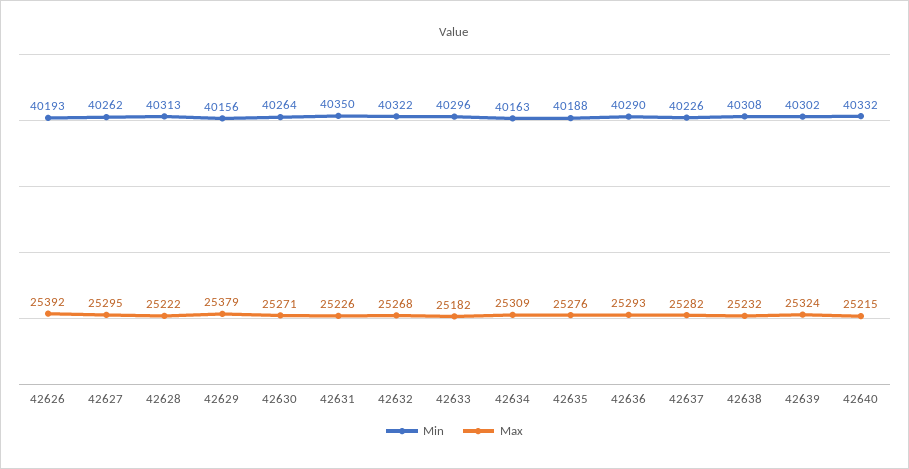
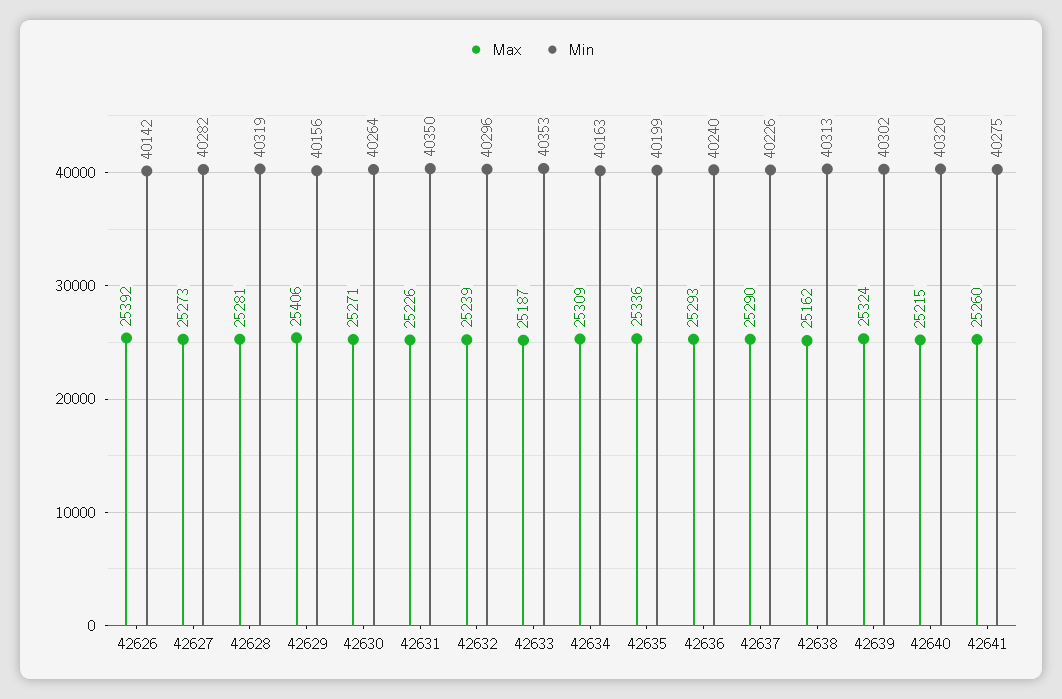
Min, 42626: 40193 -> 40142
Min, 42627: 40262 -> 40282
Max, 42627: 25295 -> 25273
Min, 42628: 40313 -> 40319
Max, 42628: 25222 -> 25281
Max, 42629: 25379 -> 25406
Min, 42632: 40322 -> 40296
Max, 42632: 25268 -> 25239
Min, 42633: 40296 -> 40353
Max, 42633: 25182 -> 25187
Min, 42635: 40188 -> 40199
Max, 42635: 25276 -> 25336
Min, 42636: 40290 -> 40240
Max, 42637: 25282 -> 25290
Min, 42638: 40308 -> 40313
Max, 42638: 25232 -> 25162
Min, 42640: 40332 -> 40320
Max, 42641: none -> 25260
Min, 42641: none -> 40275

